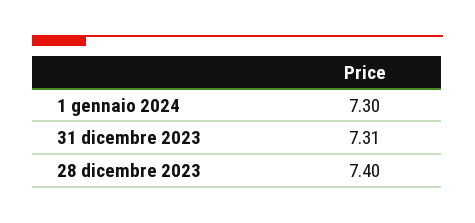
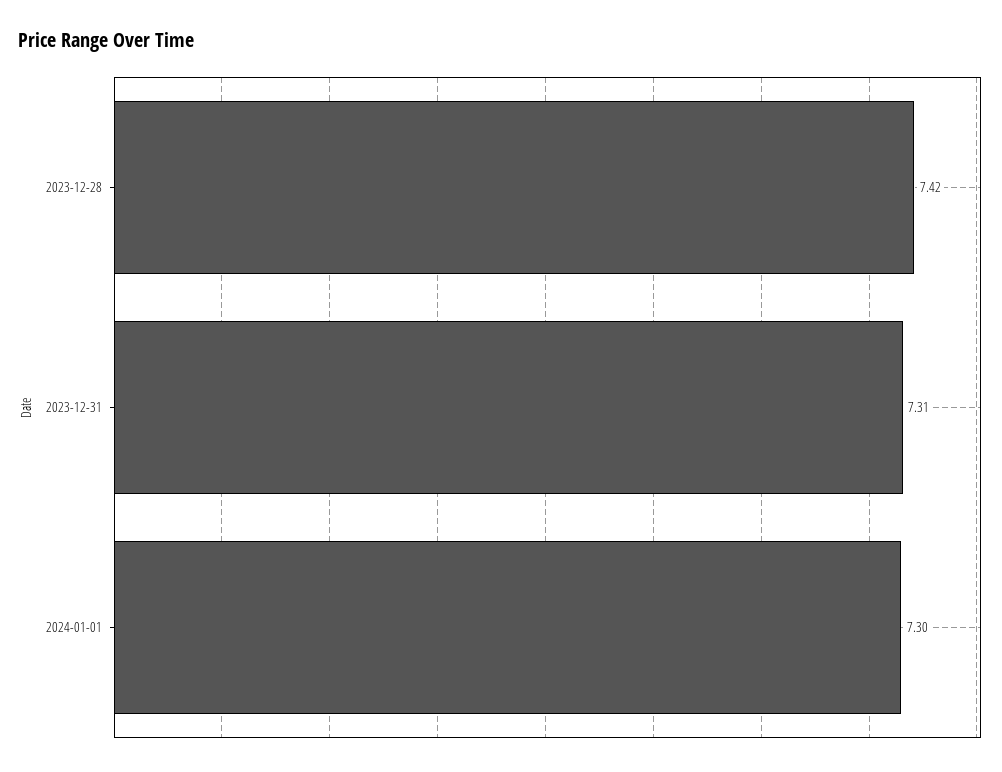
28 dicembre 2023: 7.4 -> 7.42

